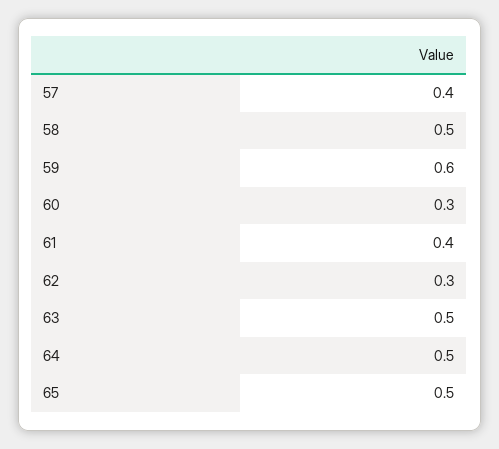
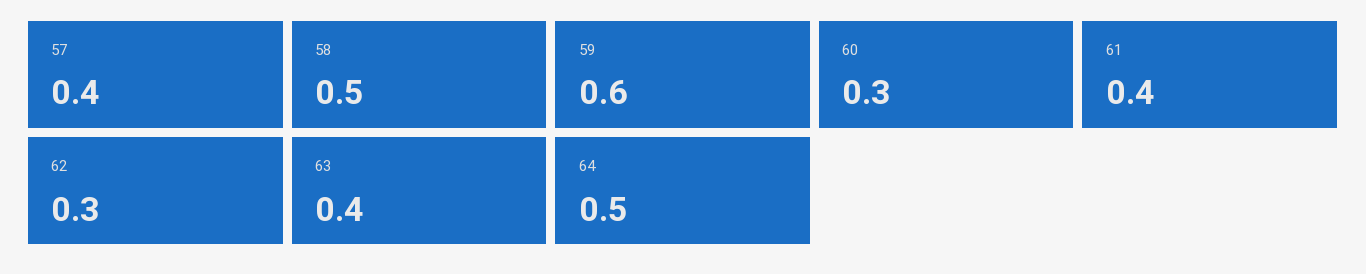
63: 0.5 -> 0.4
65: 0.5 -> none

